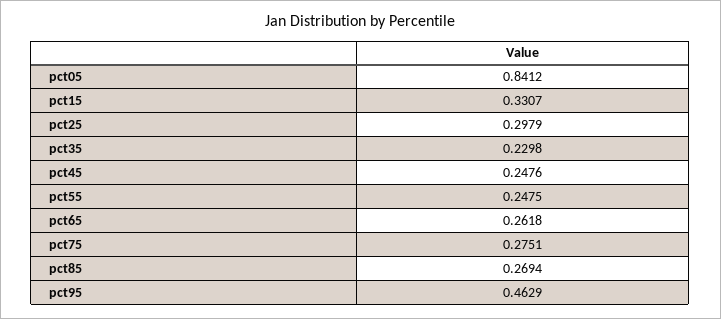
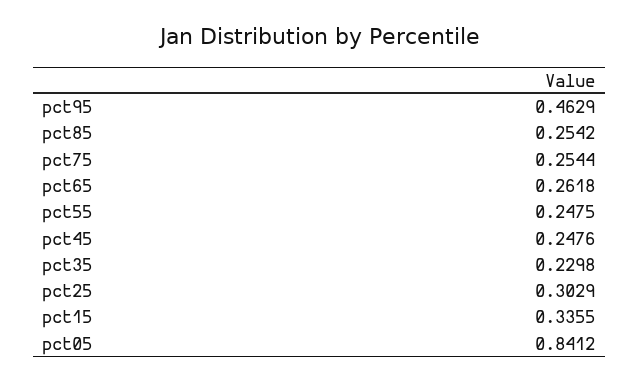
pct15: 0.3307 -> 0.3355
pct25: 0.2979 -> 0.3029
pct75: 0.2751 -> 0.2544
pct85: 0.2694 -> 0.2542

